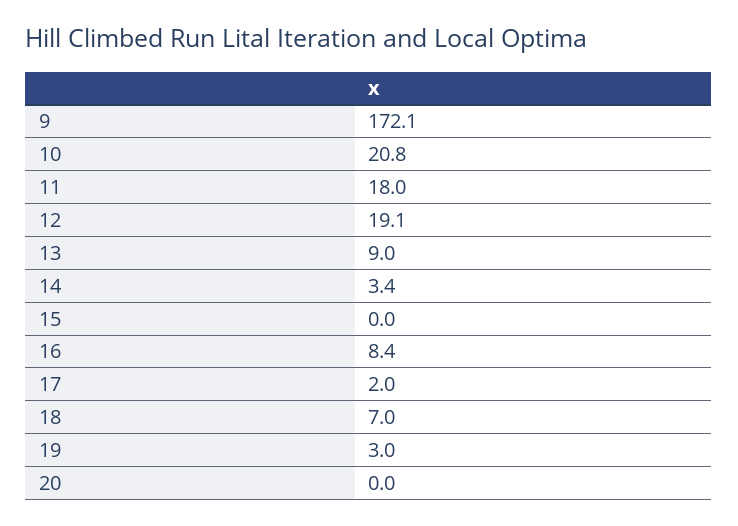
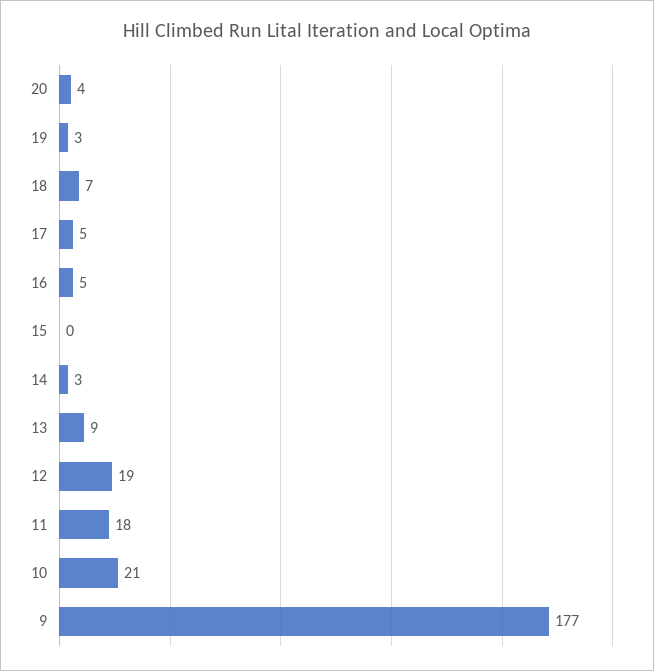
9: 172.1 -> 177
16: 8.4 -> 5
17: 2 -> 5
20: 0 -> 4

